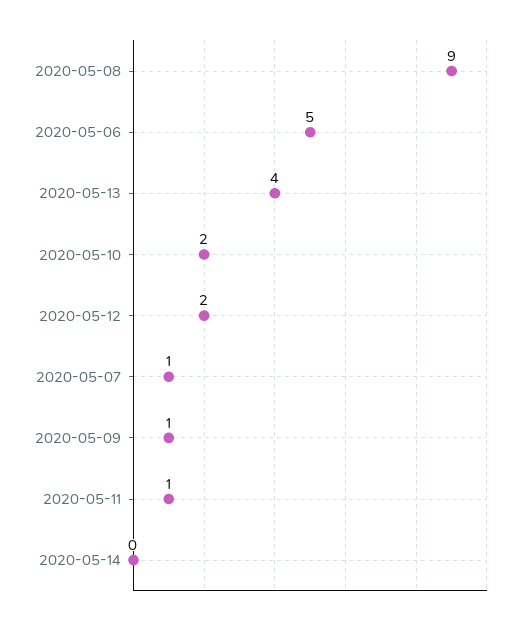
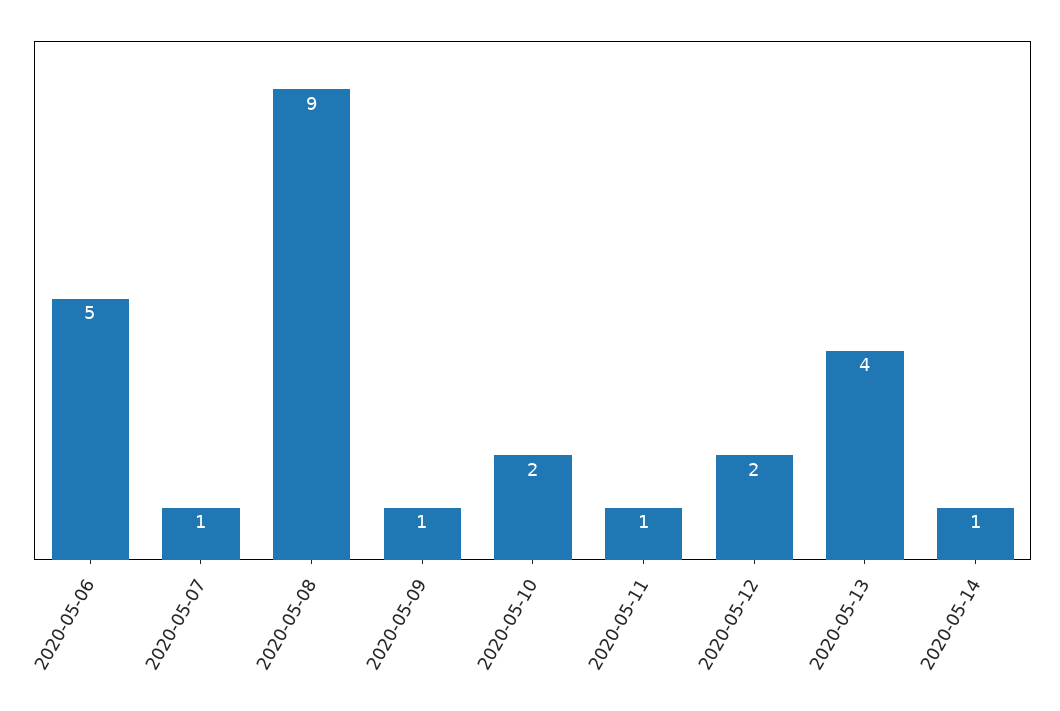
2020-05-14: 0 -> 1

